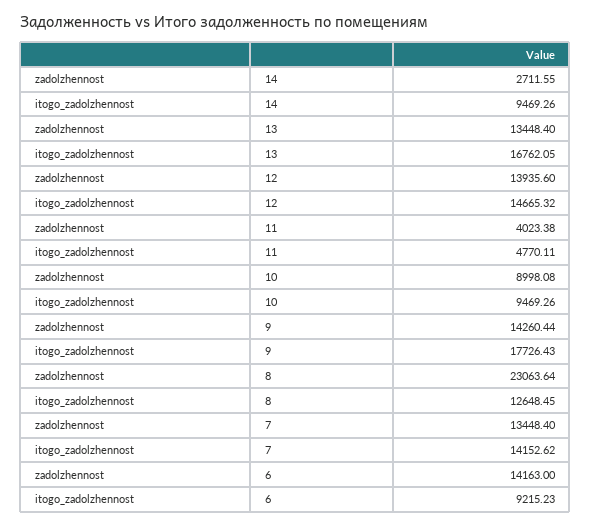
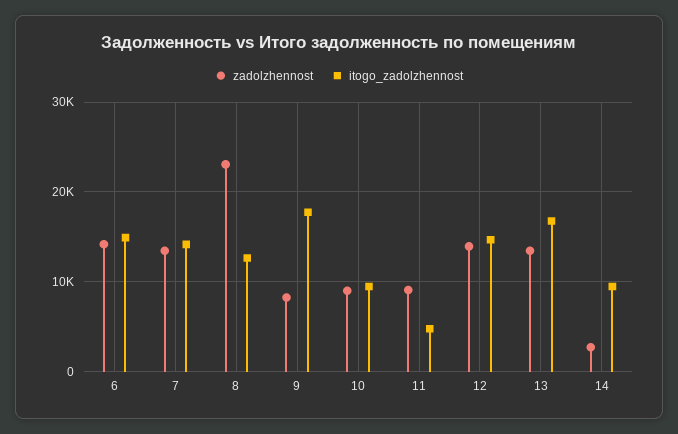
zadolzhennost, 11: 4023.38 -> 9000
zadolzhennost, 9: 14260.44 -> 8000
itogo_zadolzhennost, 6: 9215.23 -> 15000

